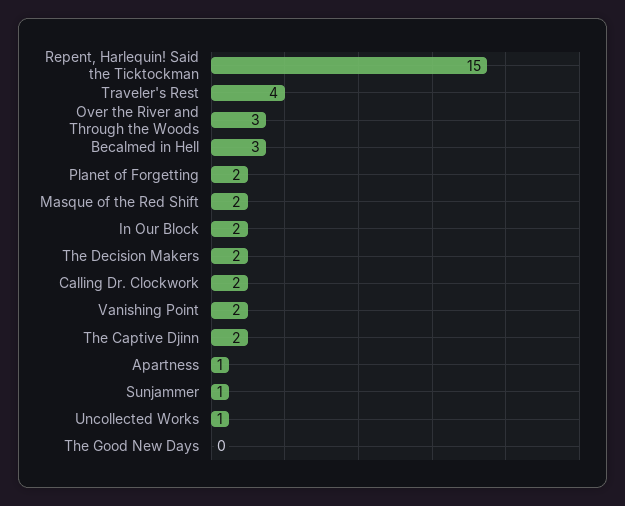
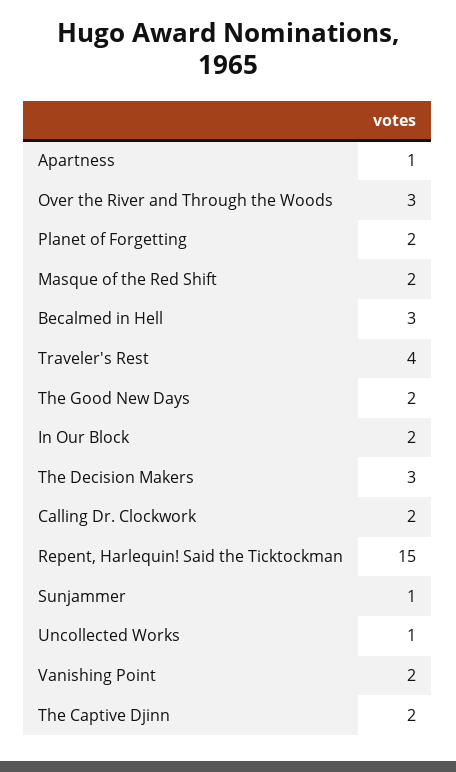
The Decision Makers: 2 -> 3
The Good New Days: 0 -> 2

